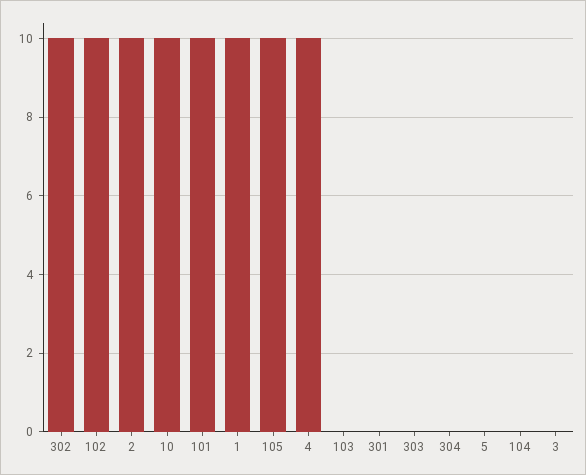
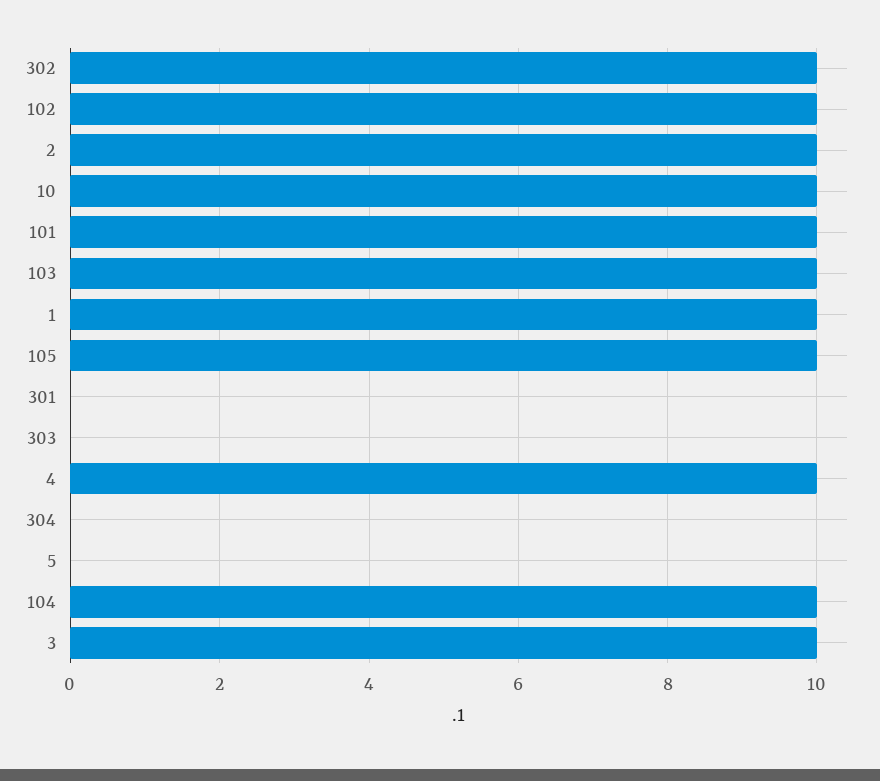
103: 0 -> 10
104: 0 -> 10
3: 0 -> 10

